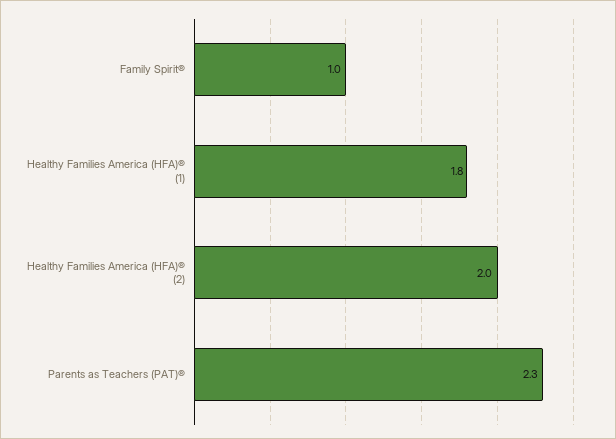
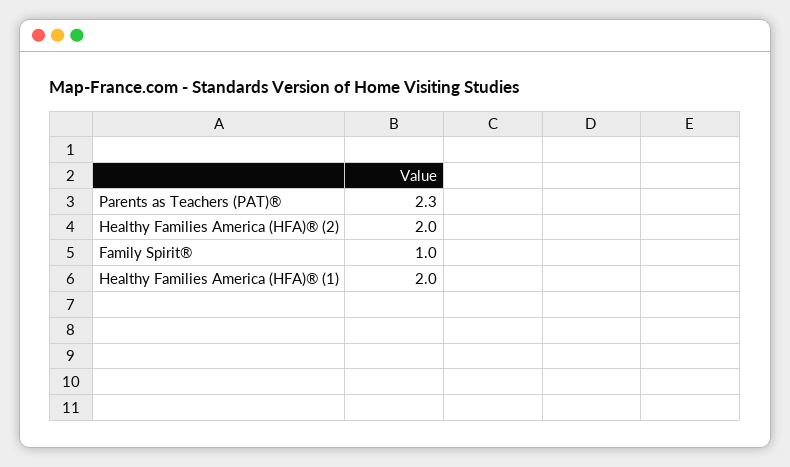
Healthy Families America (HFA)® (1): 1.8 -> 2

